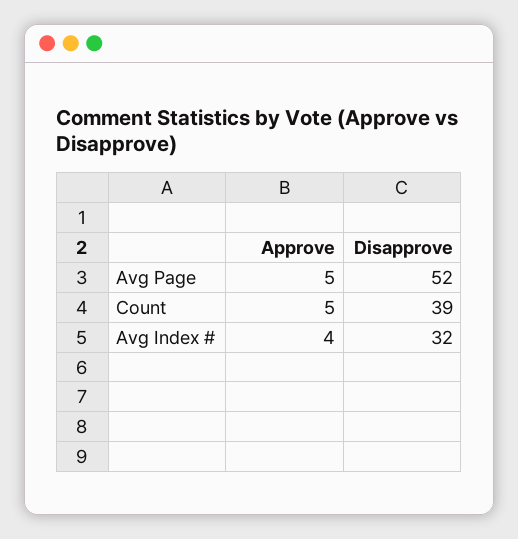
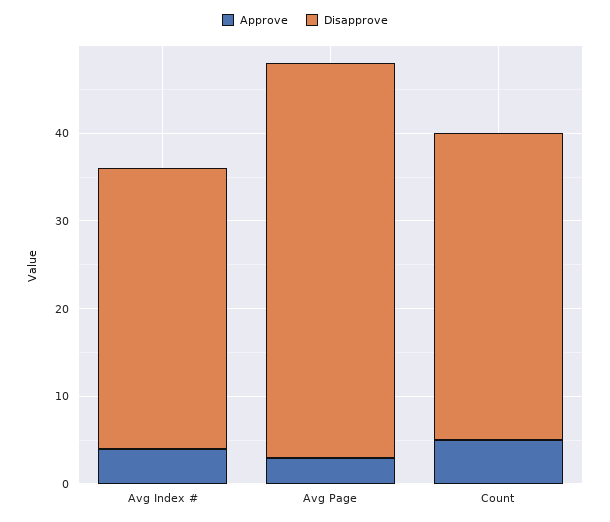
Approve, Avg Page: 5 -> 3
Disapprove, Avg Page: 52 -> 45
Disapprove, Count: 39 -> 35

